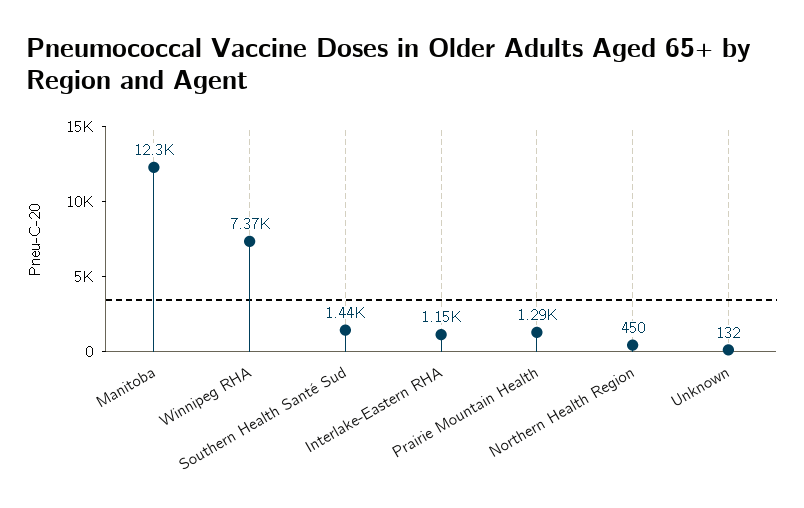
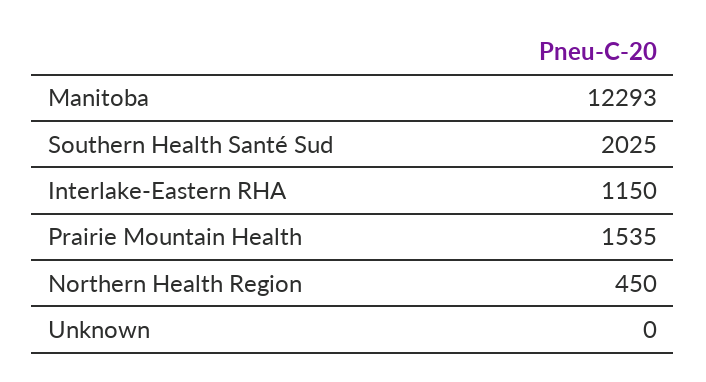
Winnipeg RHA: 7370 -> none
Southern Health Santé Sud: 1440 -> 2025
Prairie Mountain Health: 1290 -> 1535
Unknown: 132 -> 0

